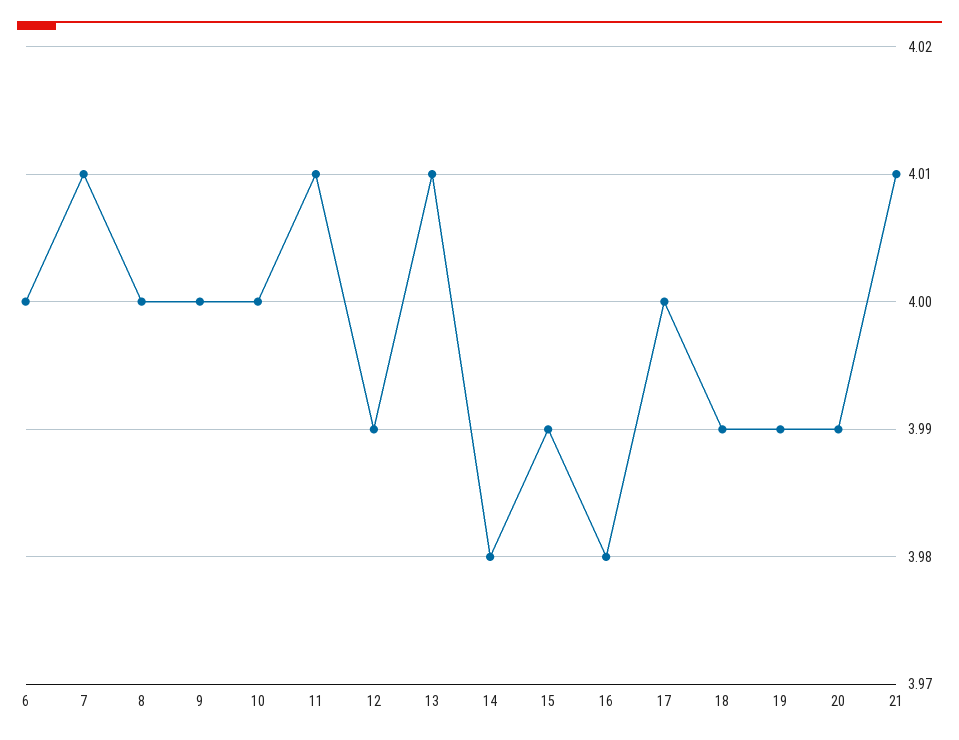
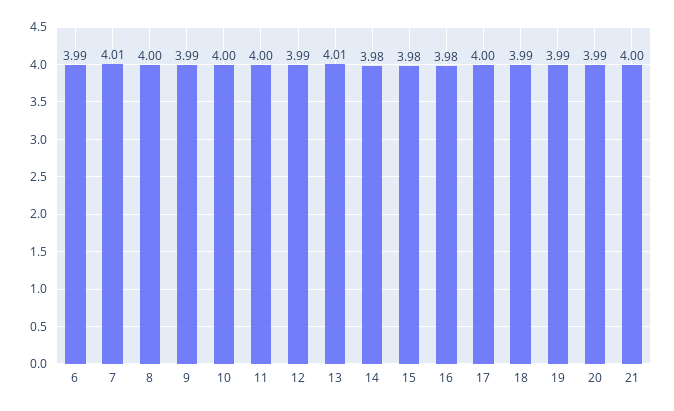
6: 4 -> 3.99
9: 4 -> 3.99
11: 4.01 -> 4
15: 3.99 -> 3.98
21: 4.01 -> 4

